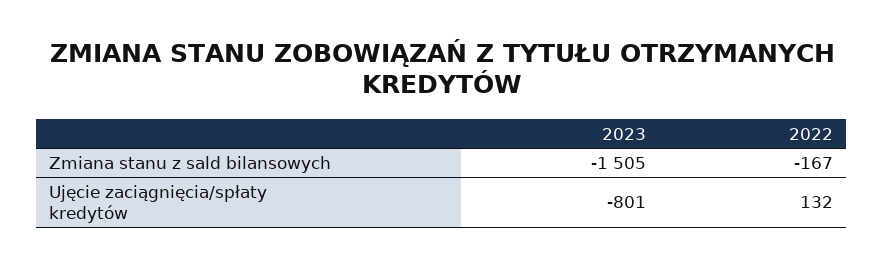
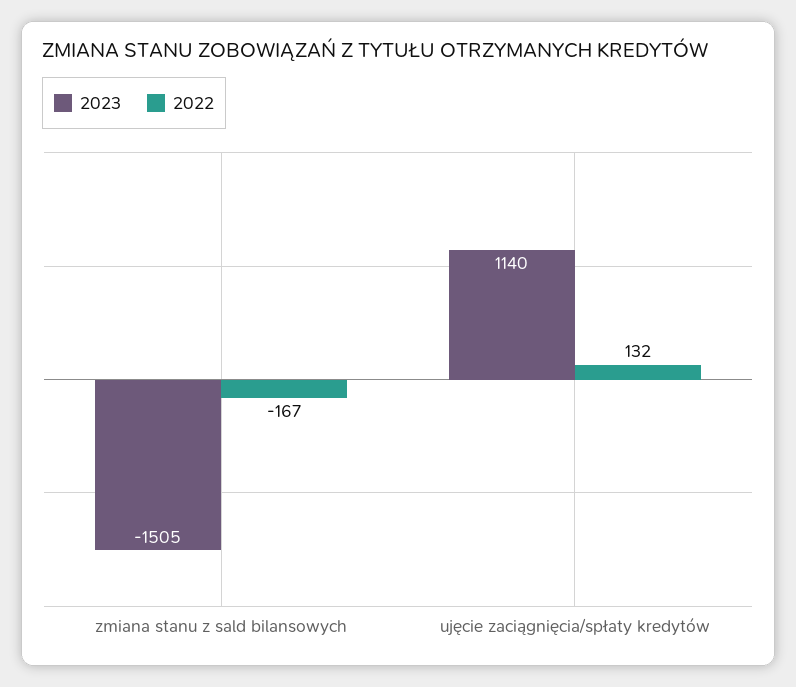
2023, Ujęcie zaciągnięcia/spłaty kredytów: -801 -> 1140

